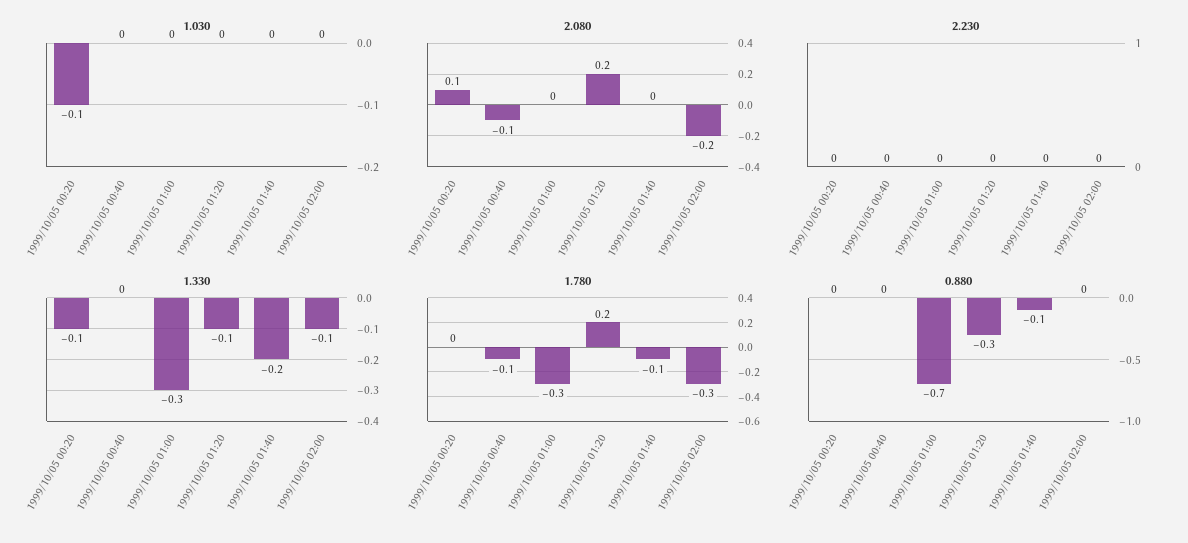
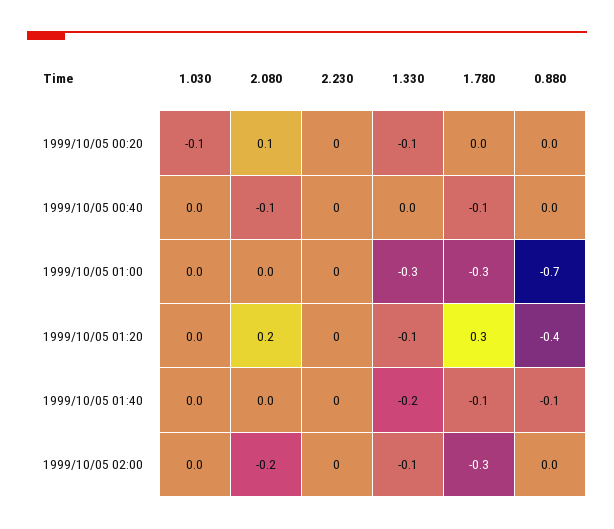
1.780, 1999/10/05 01:20: 0.2 -> 0.3
0.880, 1999/10/05 01:20: -0.3 -> -0.4

